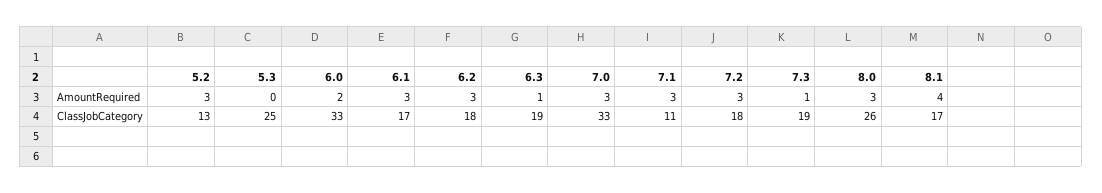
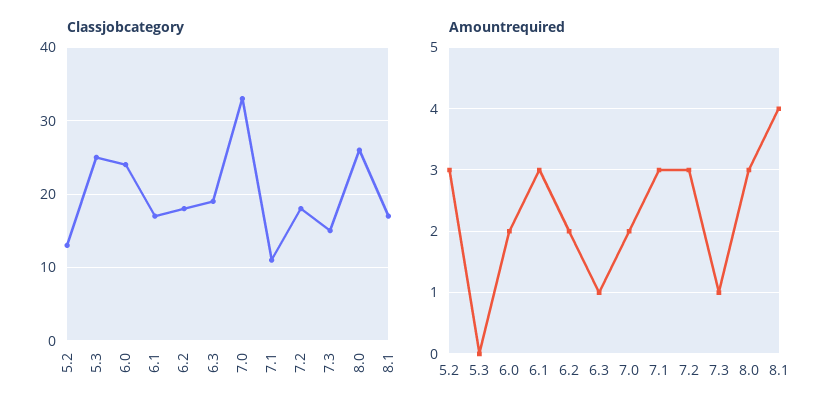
AmountRequired, 6.2: 3 -> 2
AmountRequired, 7.0: 3 -> 2
ClassJobCategory, 6.0: 33 -> 24
ClassJobCategory, 7.3: 19 -> 15

